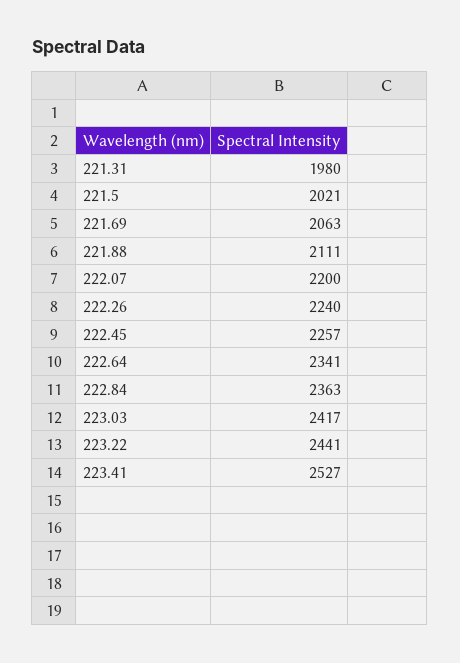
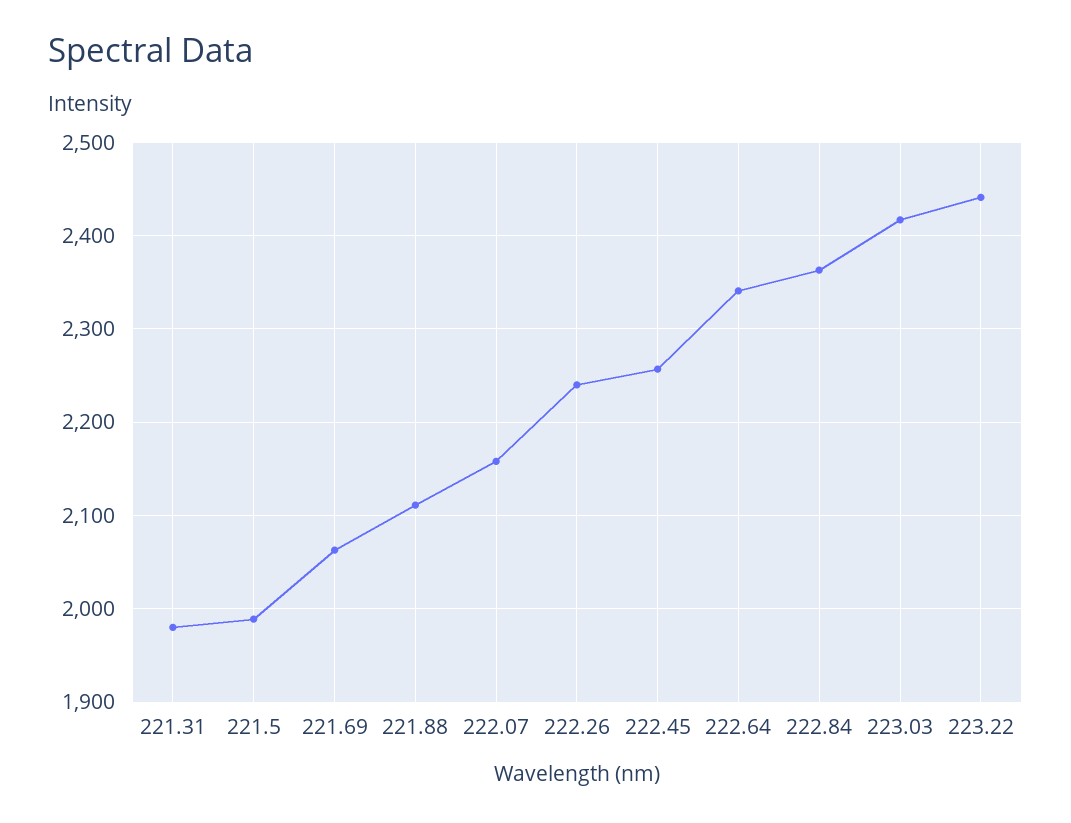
221.5: 2021 -> 1990
222.07: 2200 -> 2160
223.41: 2527 -> none

